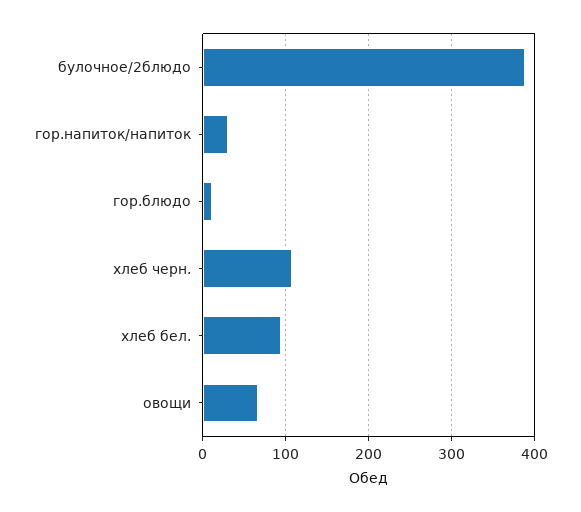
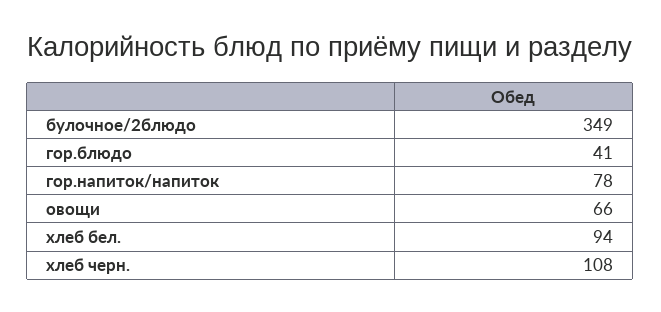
булочное/2блюдо: 390 -> 349
гор.напиток/напиток: 30 -> 78
гор.блюдо: 10 -> 41

